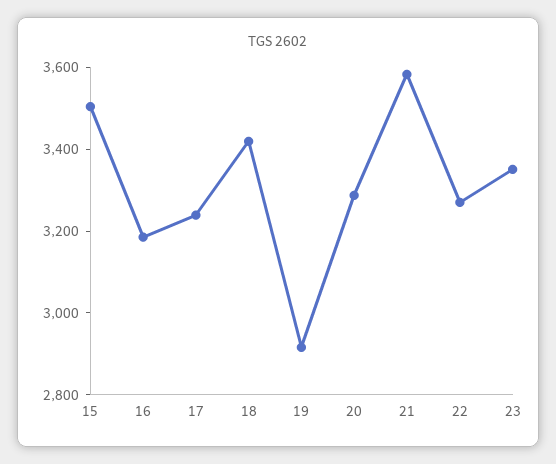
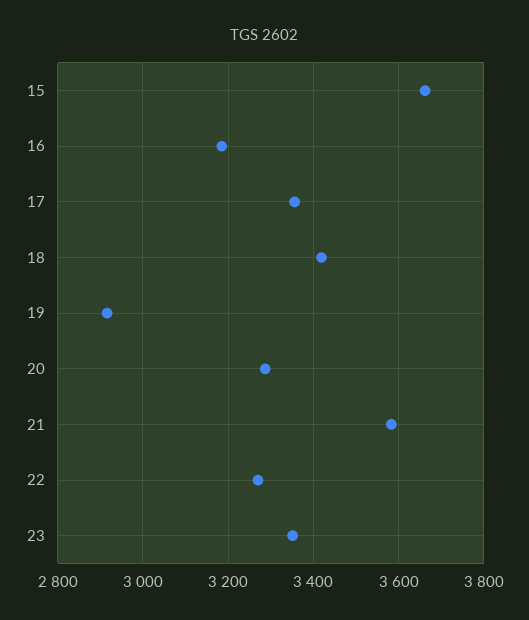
15: 3500 -> 3660
17: 3250 -> 3360

